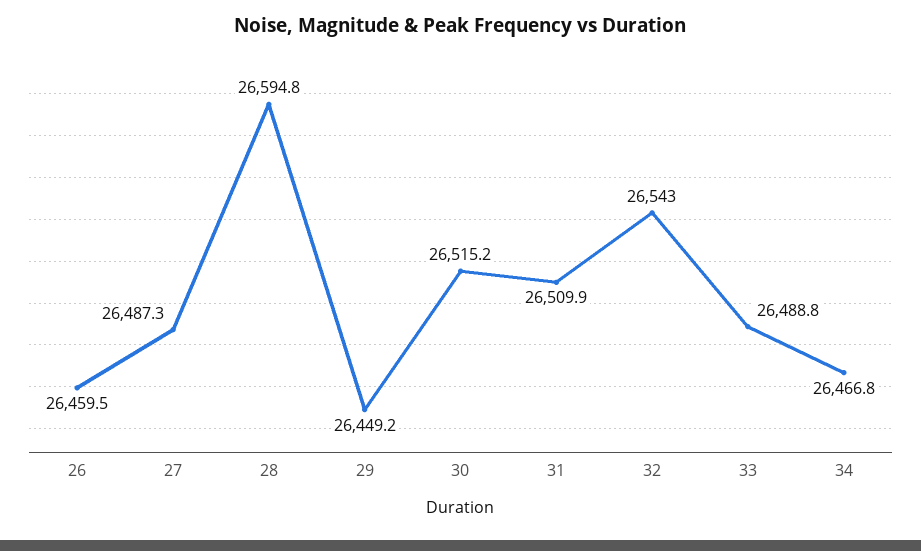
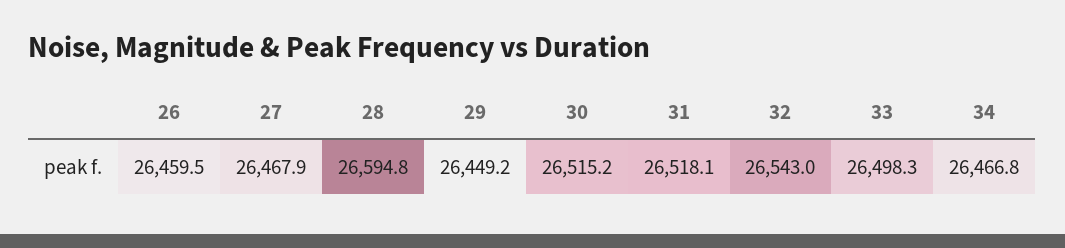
27: 26487.3 -> 26467.9
31: 26509.9 -> 26518.1
33: 26488.8 -> 26498.3

